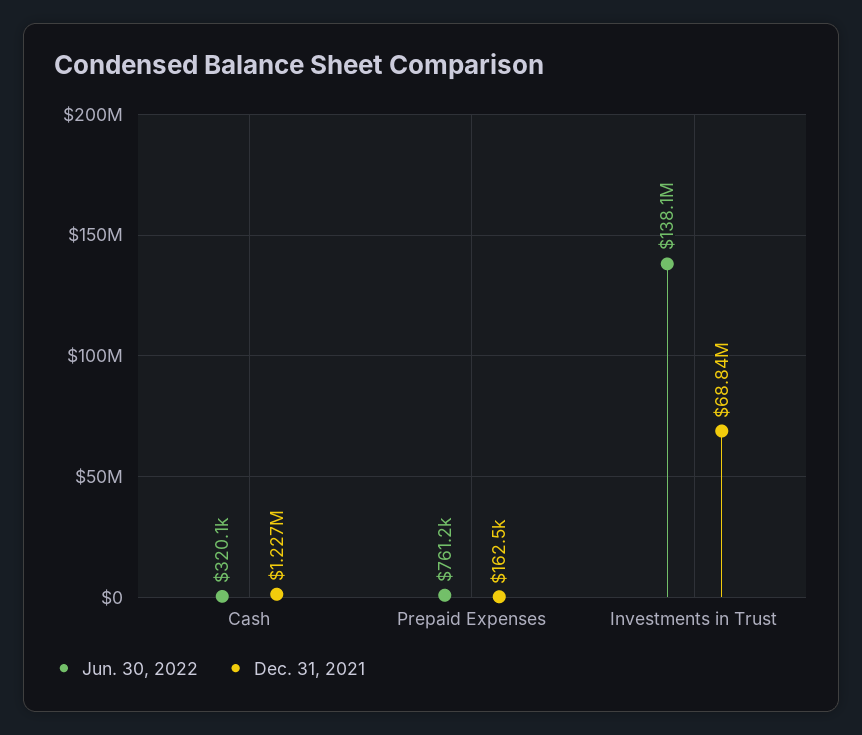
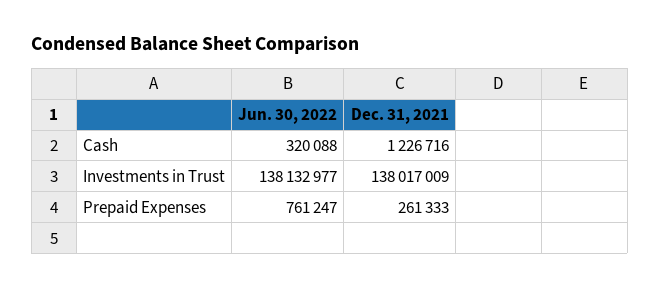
Dec. 31, 2021, Prepaid Expenses: 162500 -> 261333
Dec. 31, 2021, Investments in Trust: 68840000 -> 138017009

